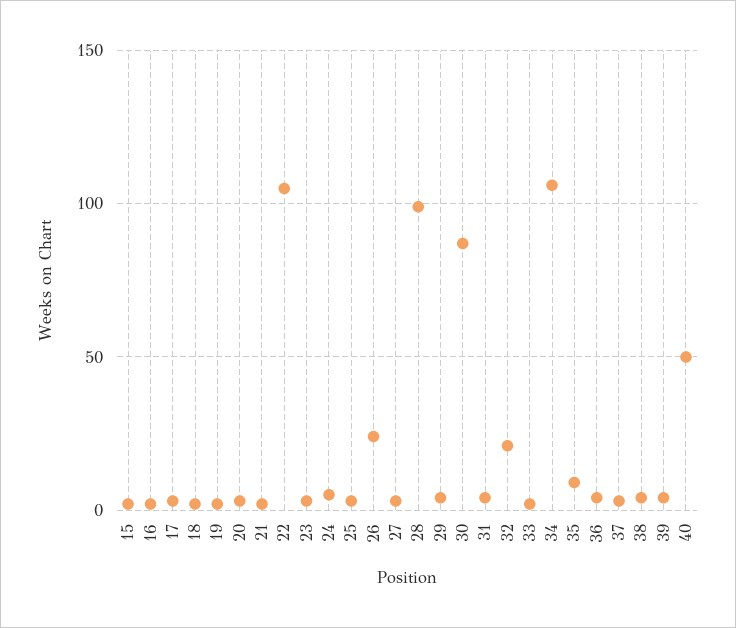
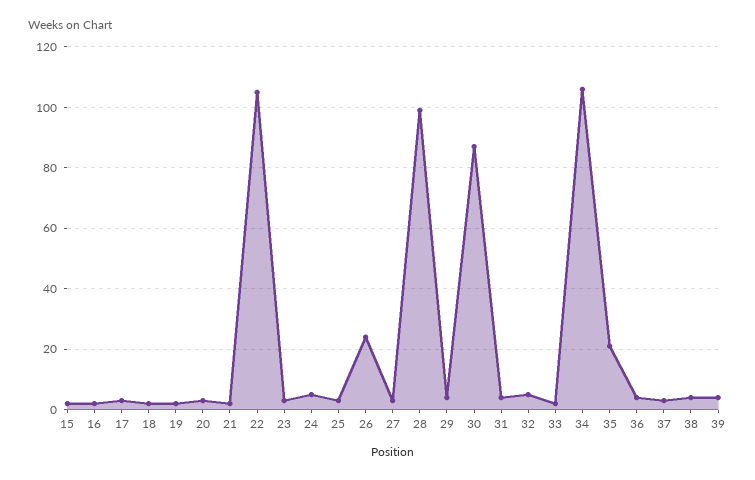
32: 20 -> 5
35: 10 -> 20
40: 50 -> none

